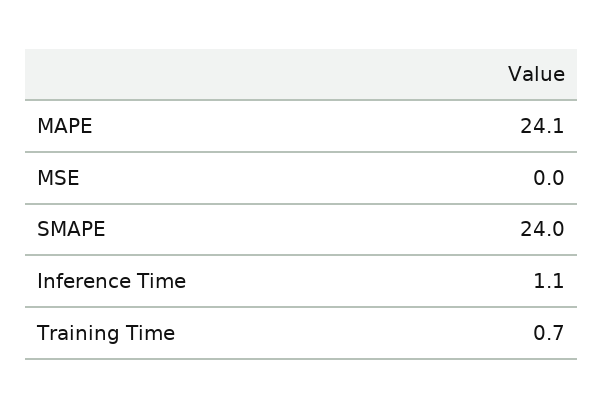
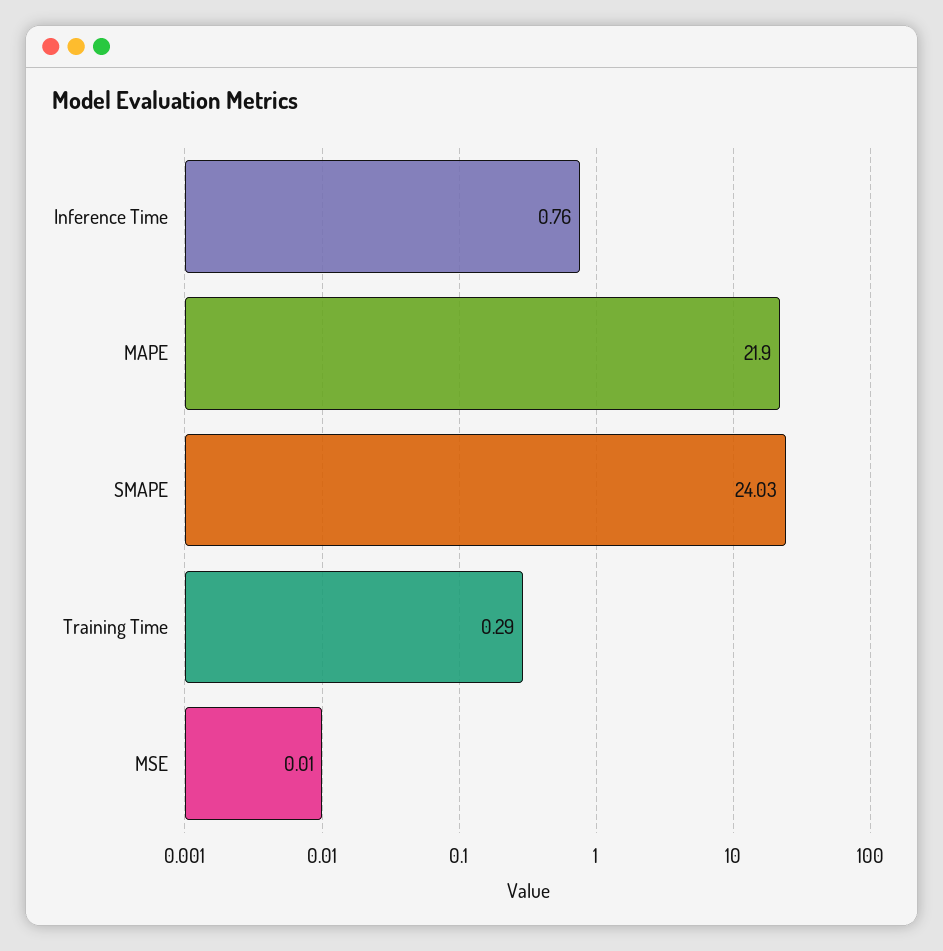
MAPE: 24.1 -> 21.9
Inference Time: 1.1 -> 0.76
Training Time: 0.7 -> 0.29

